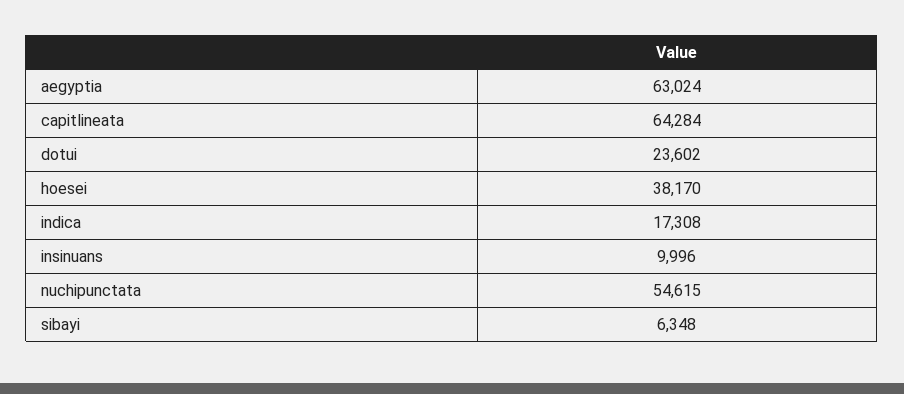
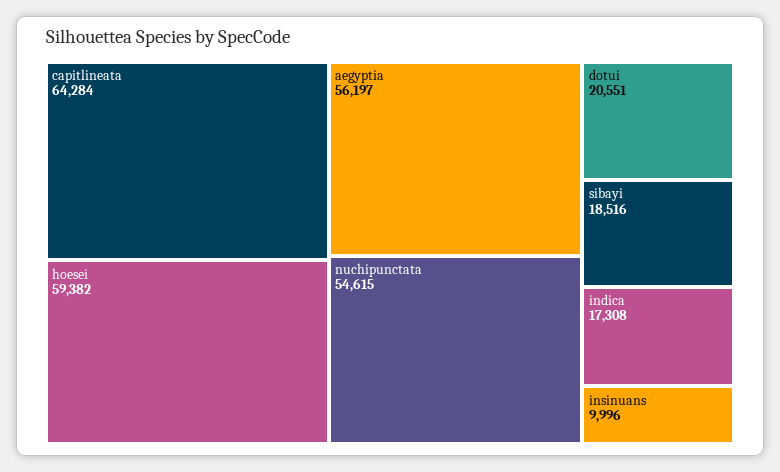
aegyptia: 63024 -> 56197
dotui: 23602 -> 20551
hoesei: 38170 -> 59382
sibayi: 6348 -> 18516

